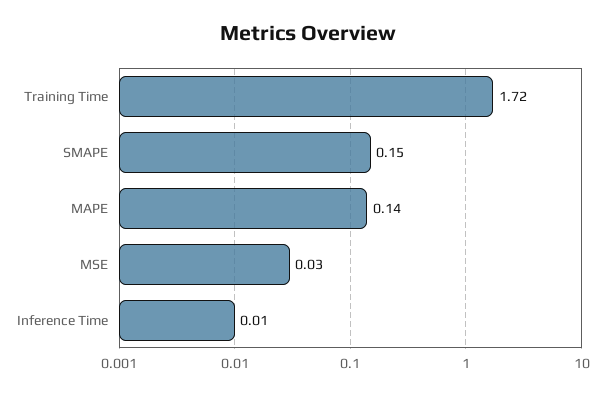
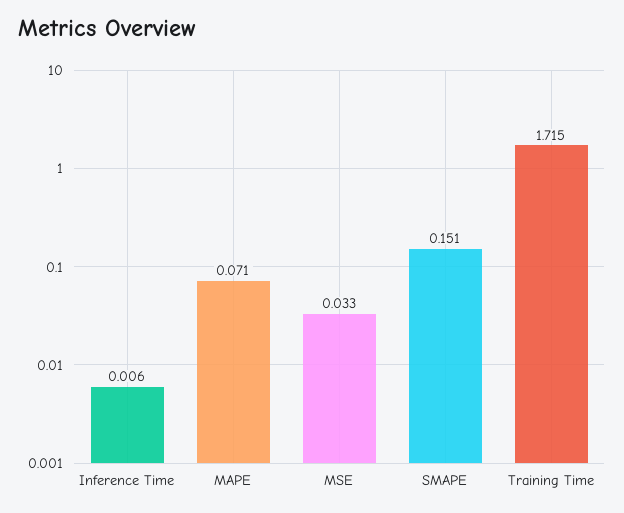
MAPE: 0.14 -> 0.071

